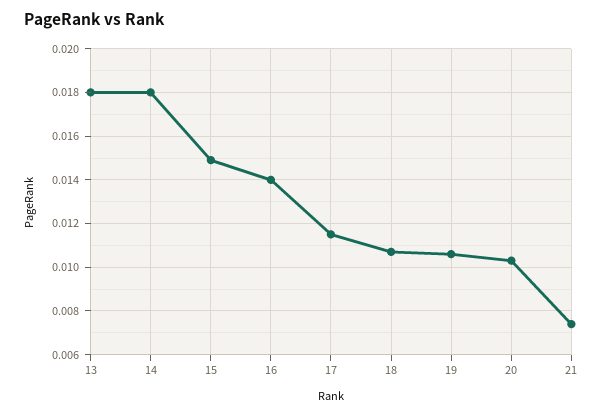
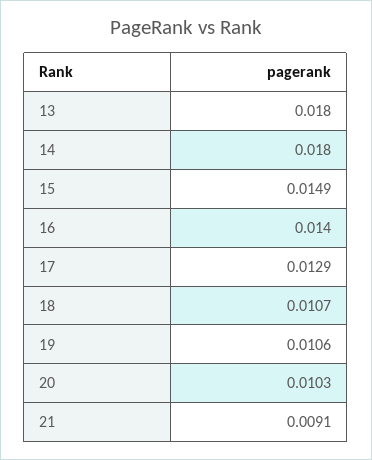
17: 0.0115 -> 0.0129
21: 0.0075 -> 0.0091

